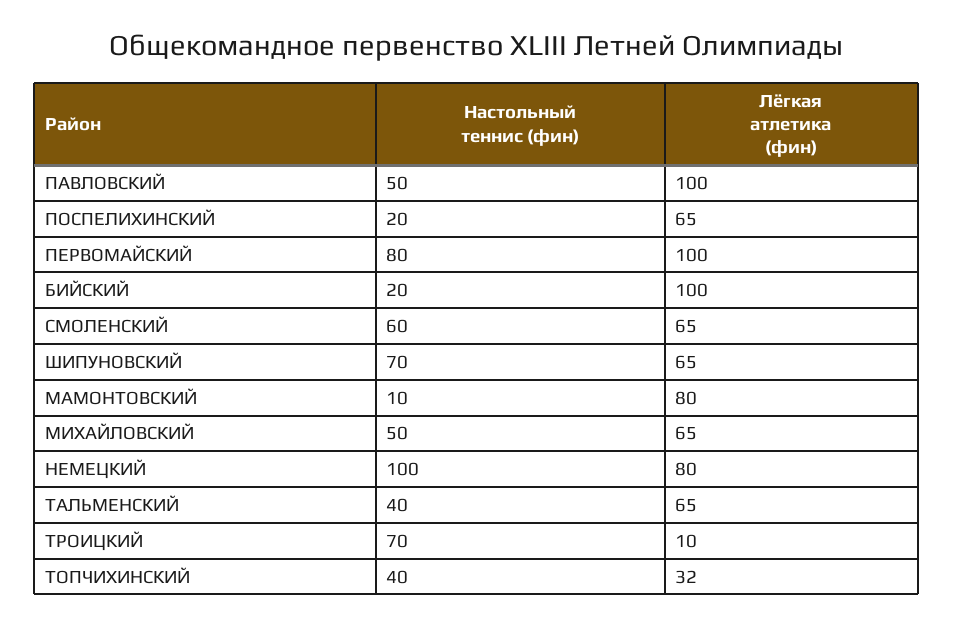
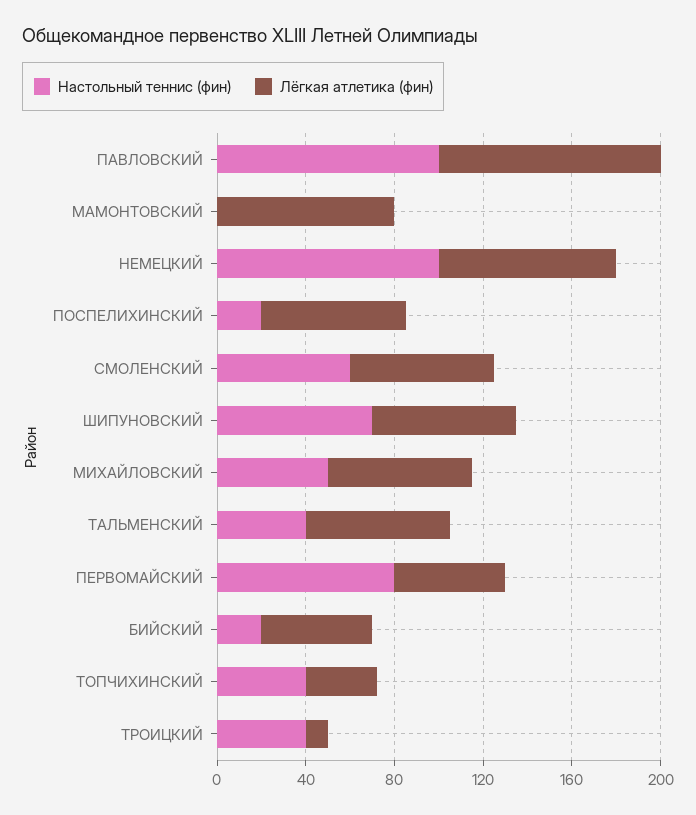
Настольный теннис (фин), ПАВЛОВСКИЙ: 50 -> 100
Лёгкая атлетика (фин), ПЕРВОМАЙСКИЙ: 100 -> 50
Лёгкая атлетика (фин), БИЙСКИЙ: 100 -> 50
Настольный теннис (фин), МАМОНТОВСКИЙ: 10 -> 0
Настольный теннис (фин), ТРОИЦКИЙ: 70 -> 40

